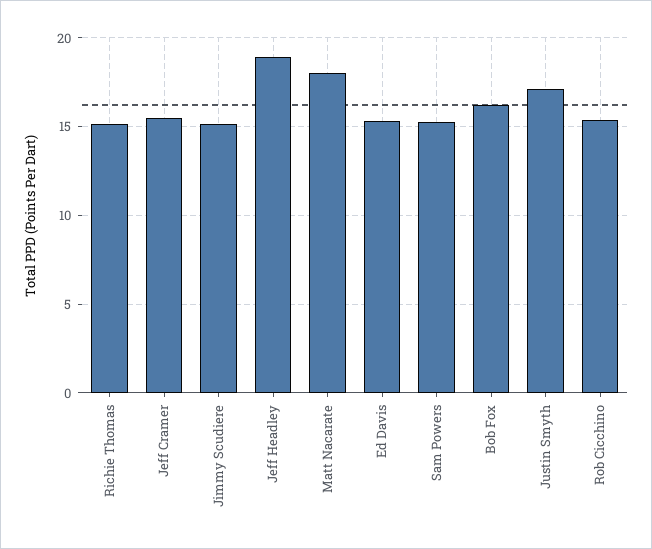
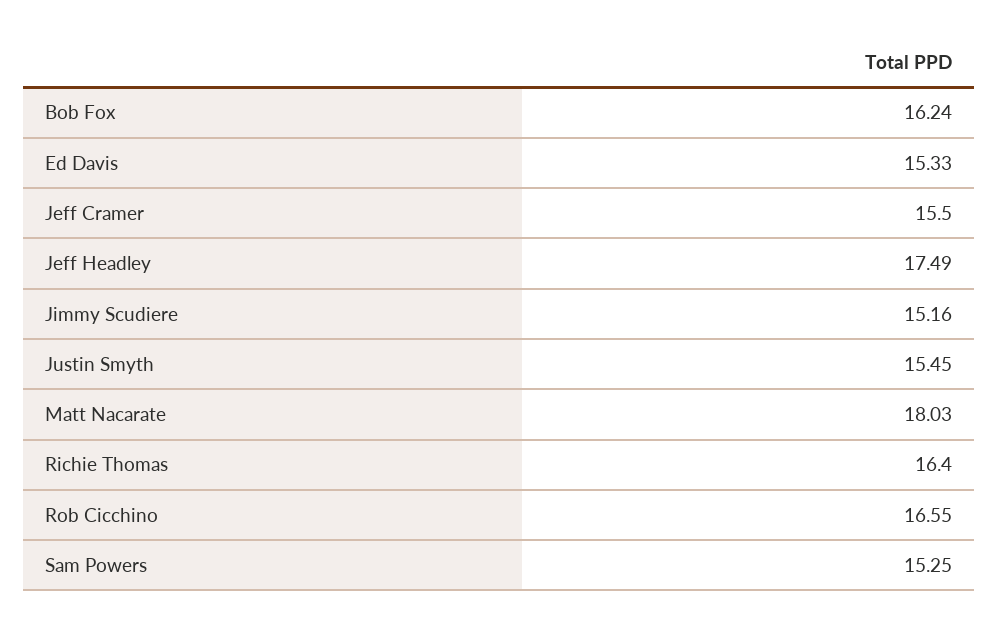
Richie Thomas: 15 -> 16.4
Jeff Headley: 19 -> 17.49
Justin Smyth: 17 -> 15.45
Rob Cicchino: 15.5 -> 16.55

